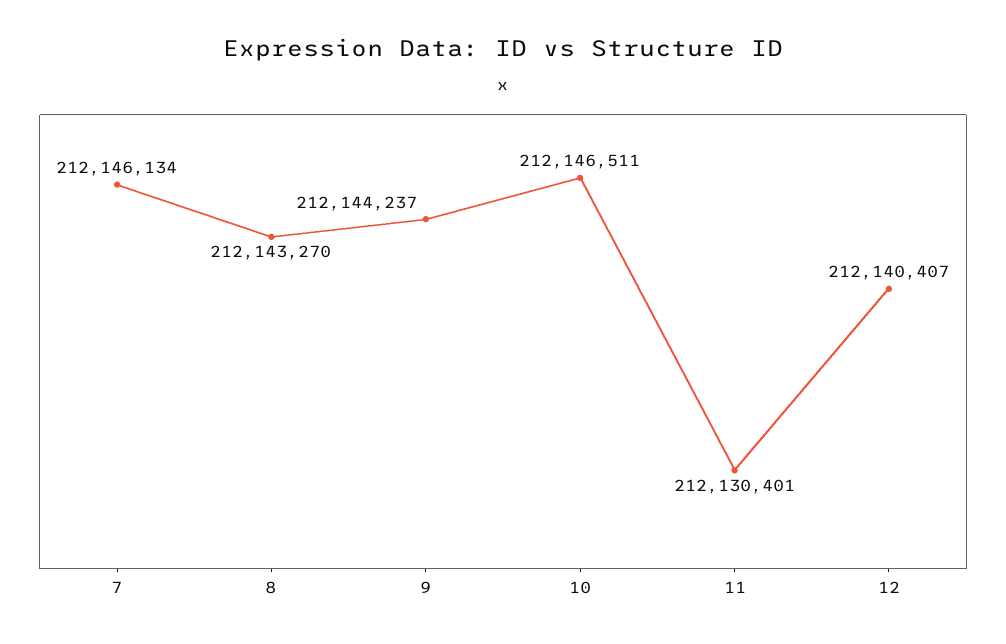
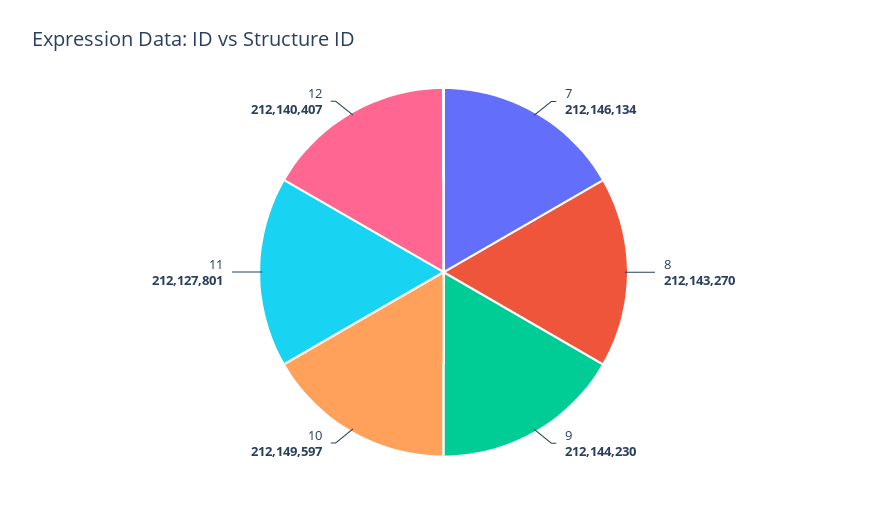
9: 212144237 -> 212144230
10: 212146511 -> 212149597
11: 212130401 -> 212127801

